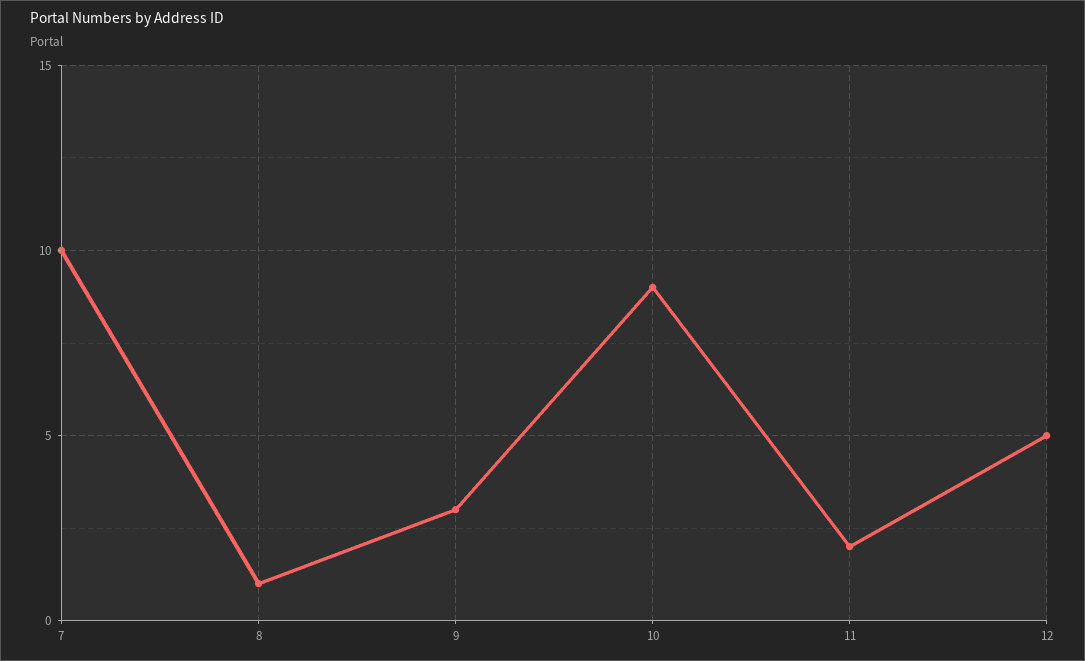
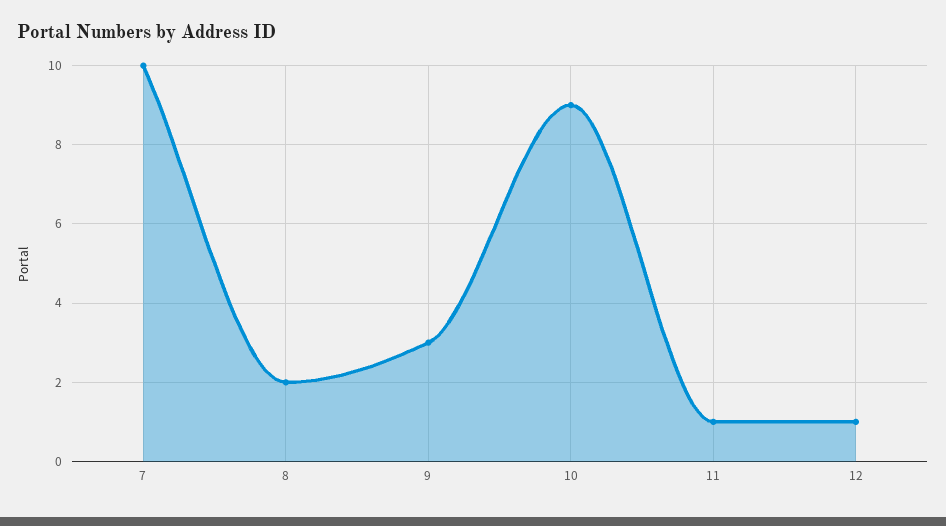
8: 1 -> 2
11: 2 -> 1
12: 5 -> 1

